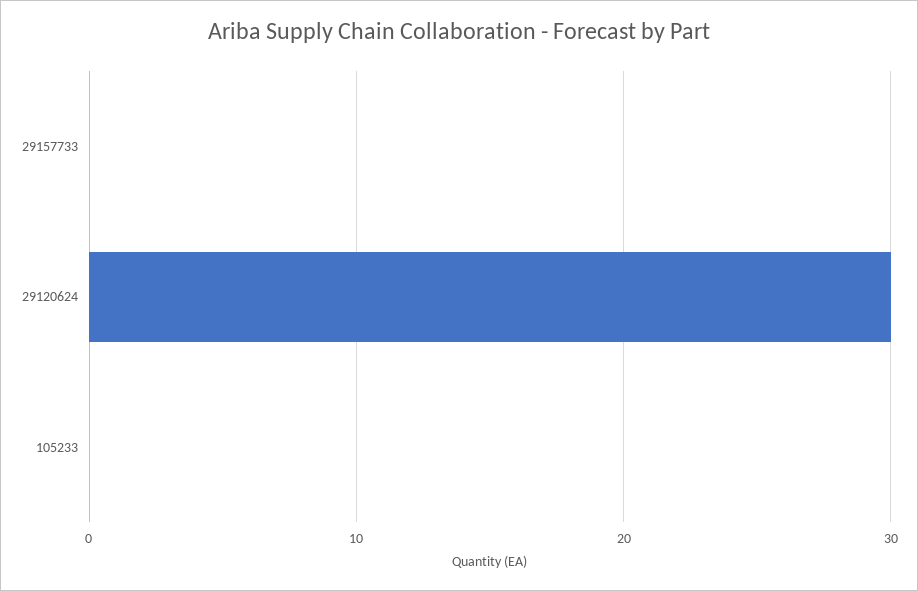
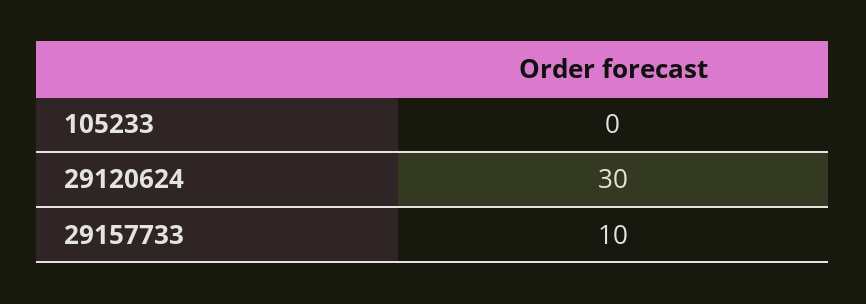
29157733: 0 -> 10

